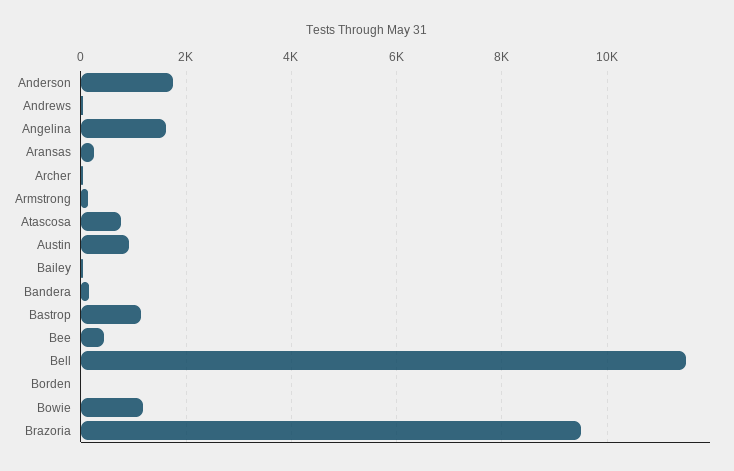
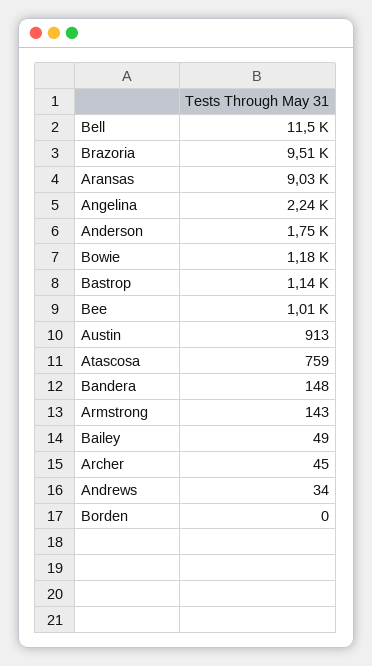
Angelina: 1600 -> 2240
Aransas: 200 -> 9030
Bee: 400 -> 1010

